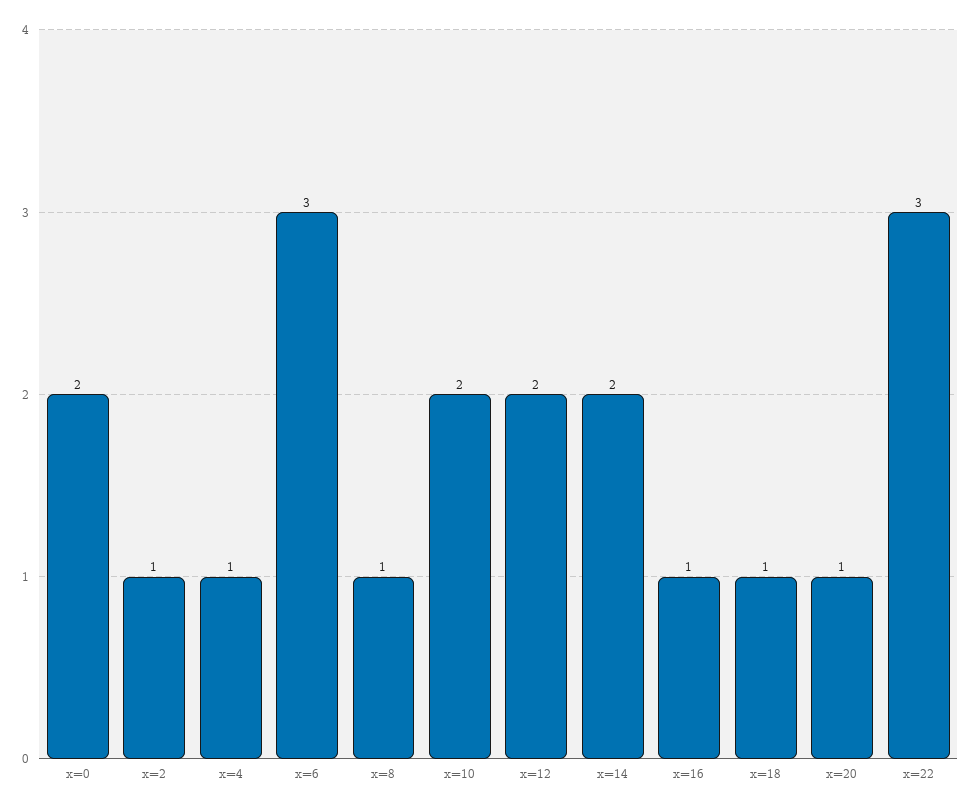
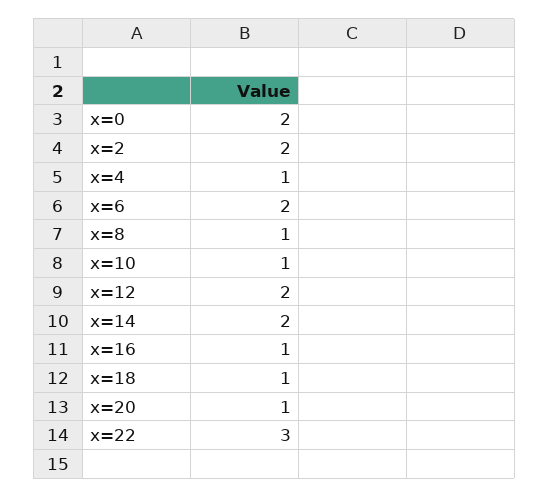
x=2: 1 -> 2
x=6: 3 -> 2
x=10: 2 -> 1

